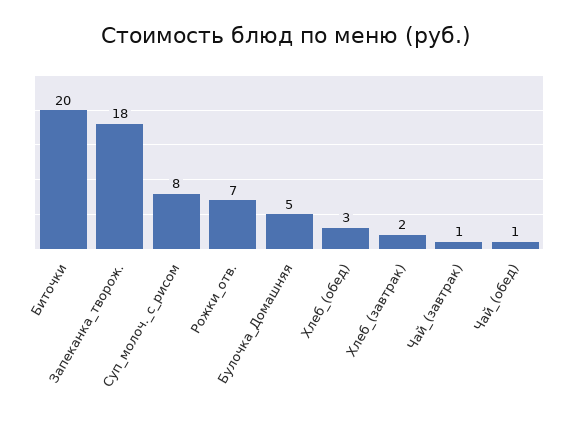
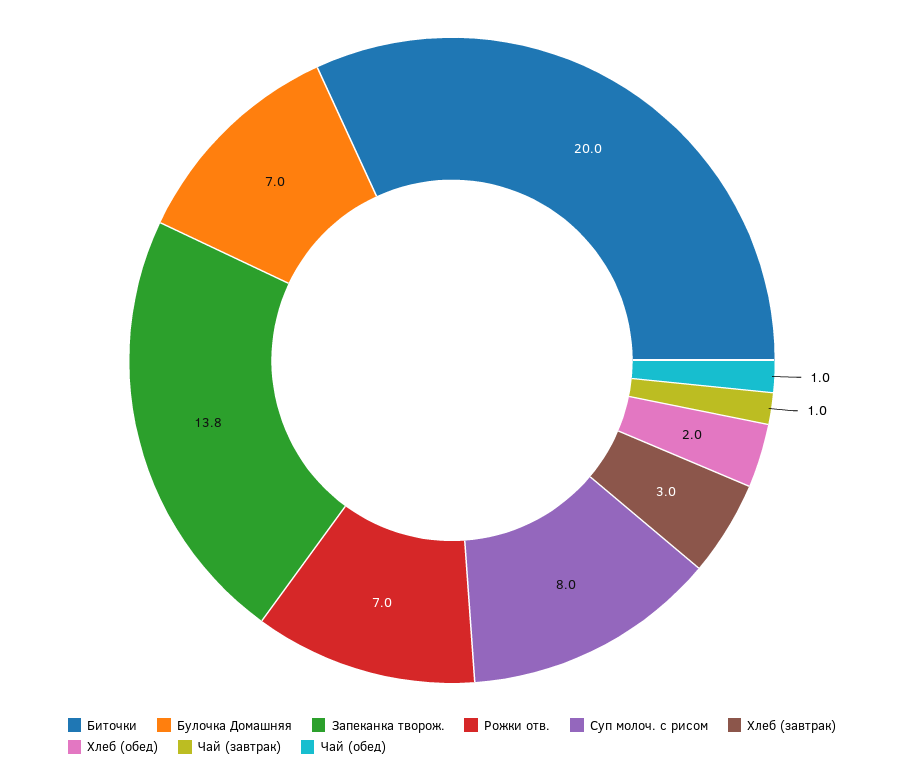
Запеканка_творож.: 18 -> 13.8
Булочка_Домашняя: 5 -> 7
Хлеб_(обед): 3 -> 2
Хлеб_(завтрак): 2 -> 3

